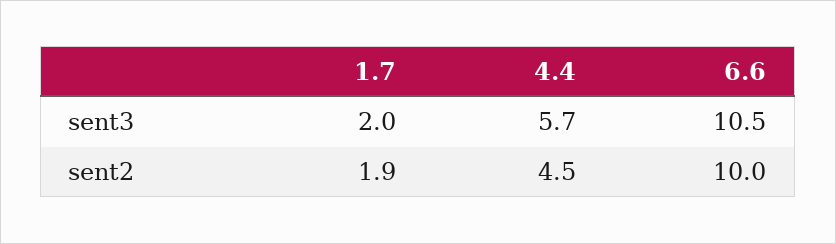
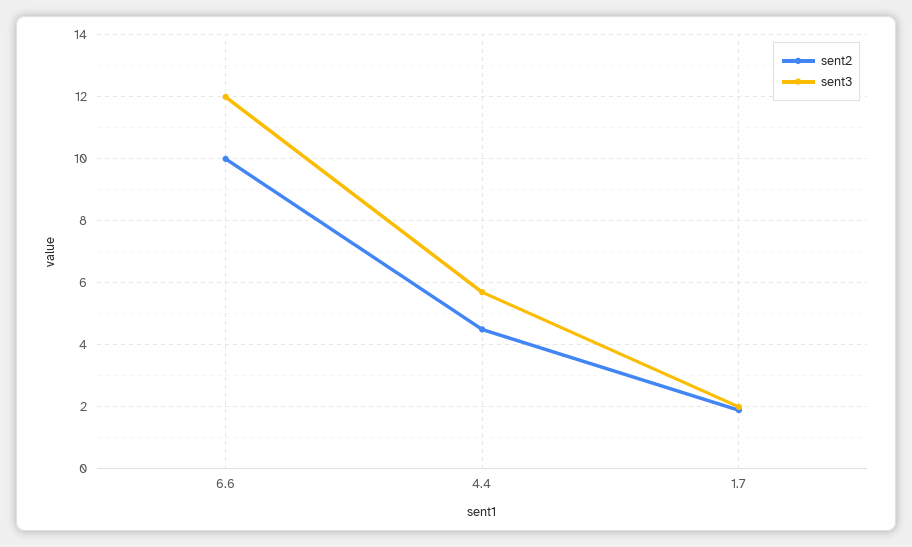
sent3, 6.6: 10.5 -> 12

